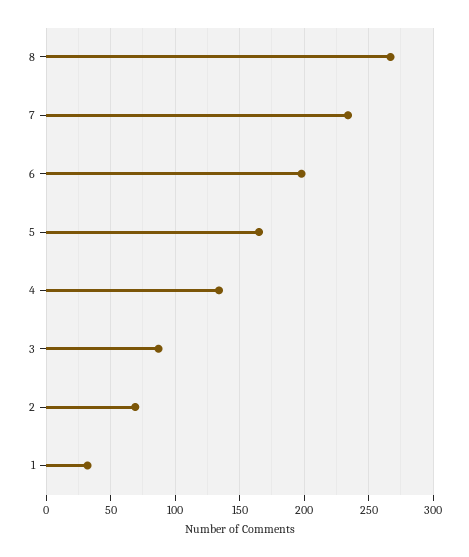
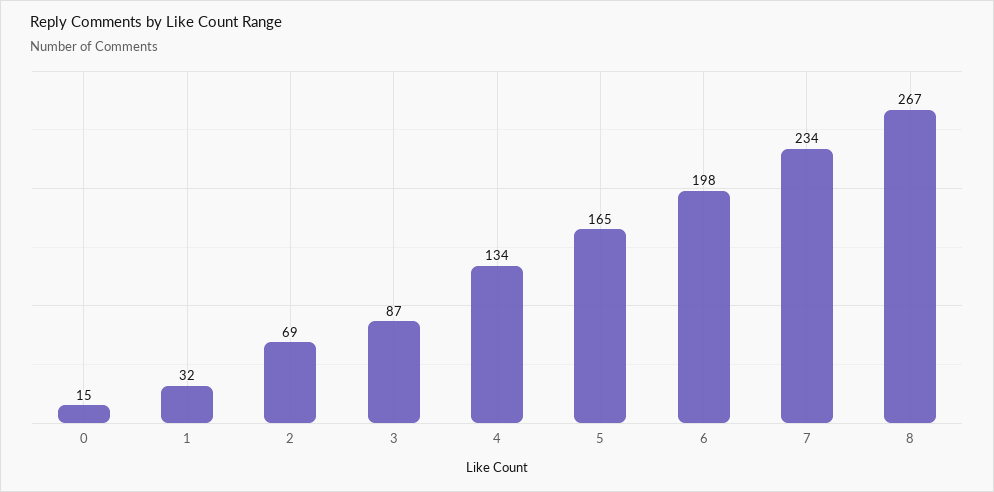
0: none -> 15

